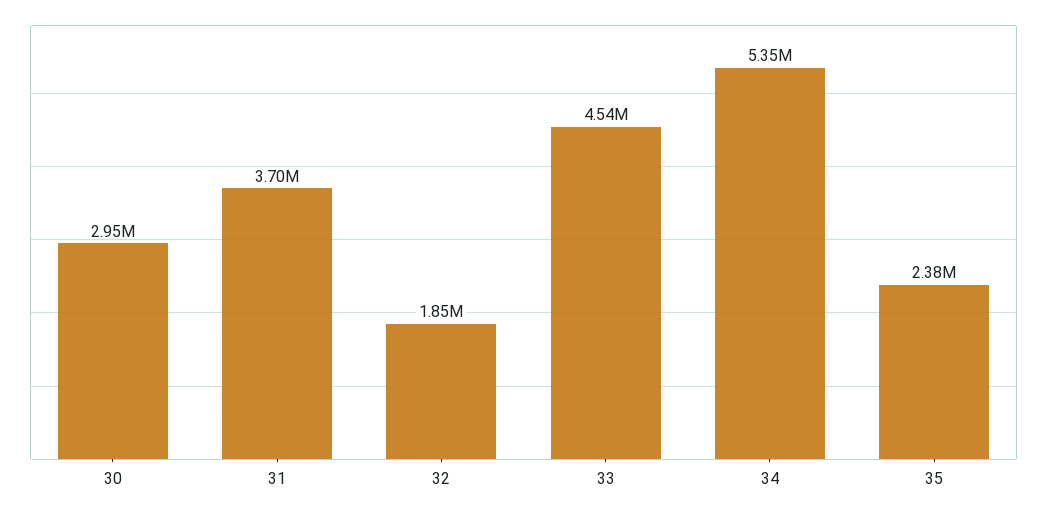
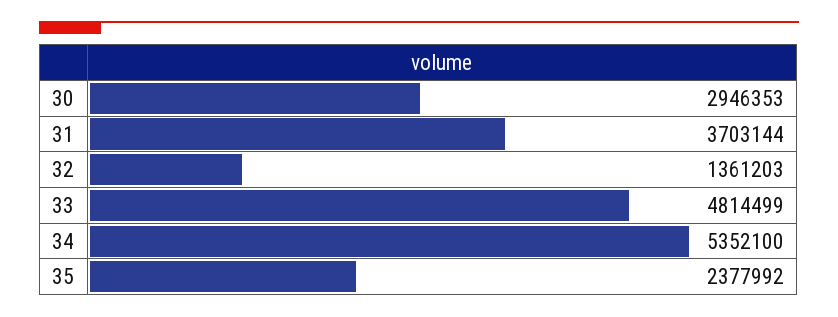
32: 1850000 -> 1361203
33: 4540000 -> 4814499

